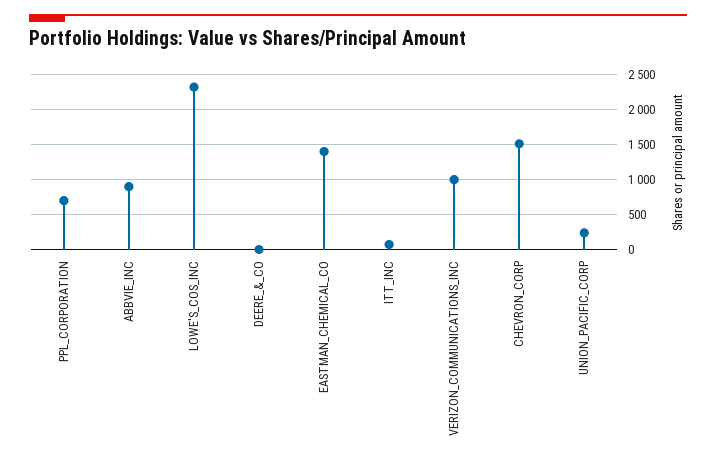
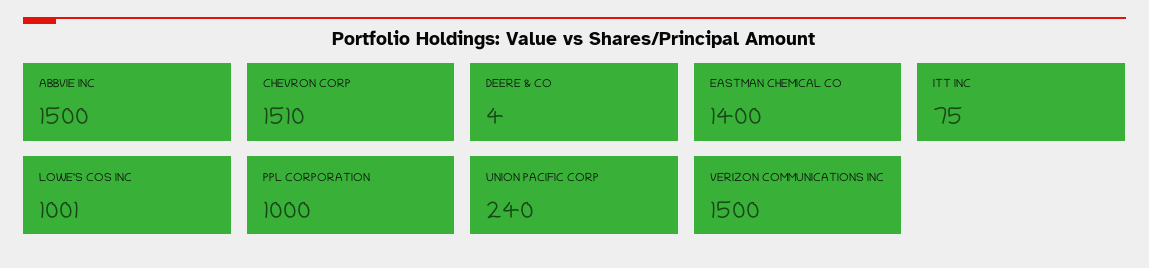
PPL_CORPORATION: 700 -> 1000
ABBVIE_INC: 900 -> 1500
LOWE'S_COS_INC: 2300 -> 1001
VERIZON_COMMUNICATIONS_INC: 1000 -> 1500

